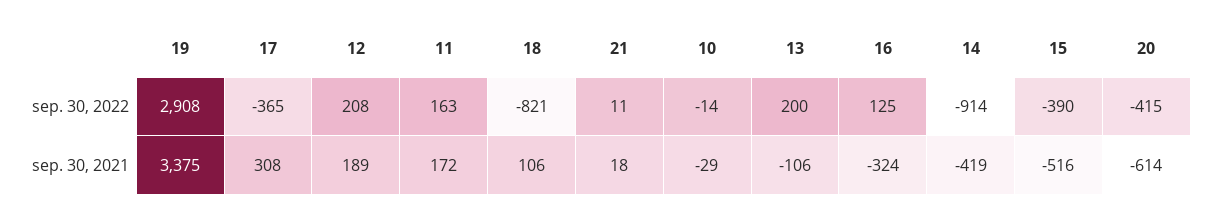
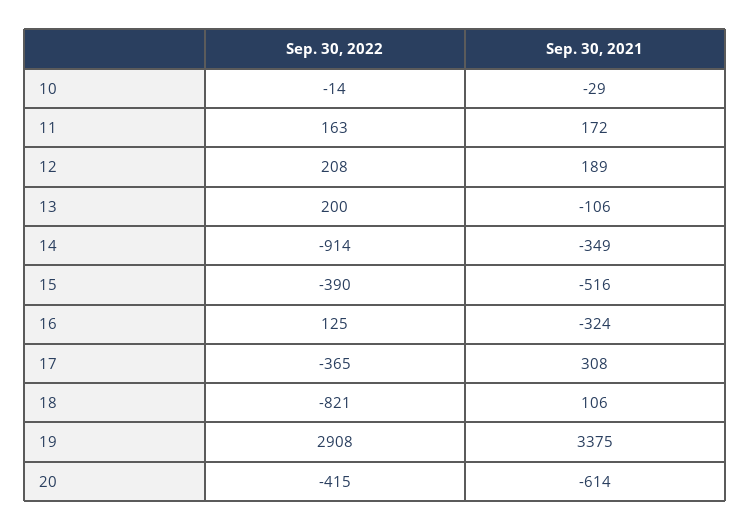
21, sep. 30, 2022: 11 -> none
21, sep. 30, 2021: 18 -> none
14, sep. 30, 2021: -419 -> -349

